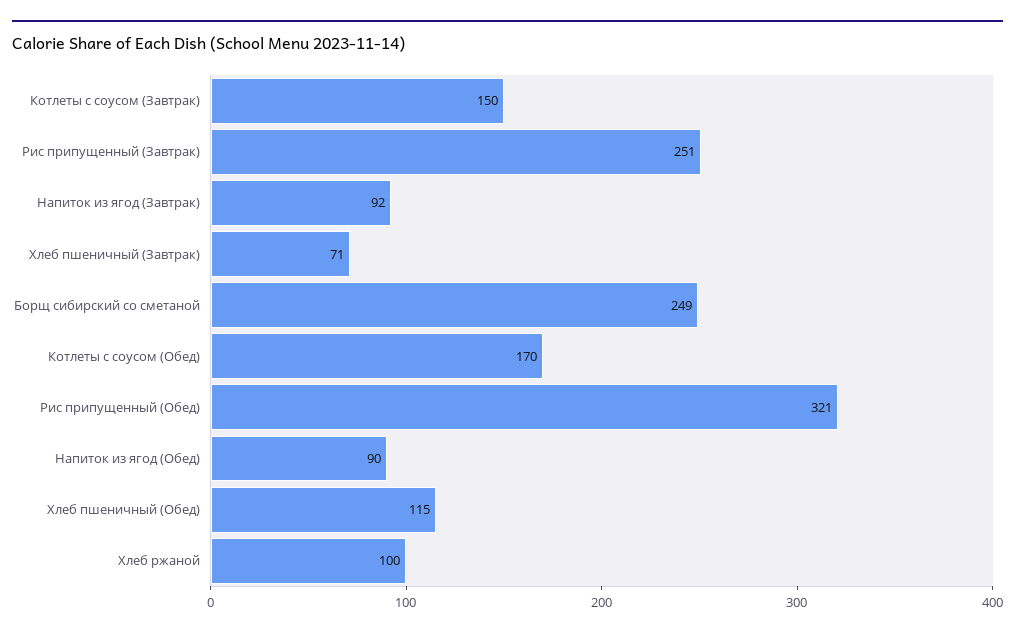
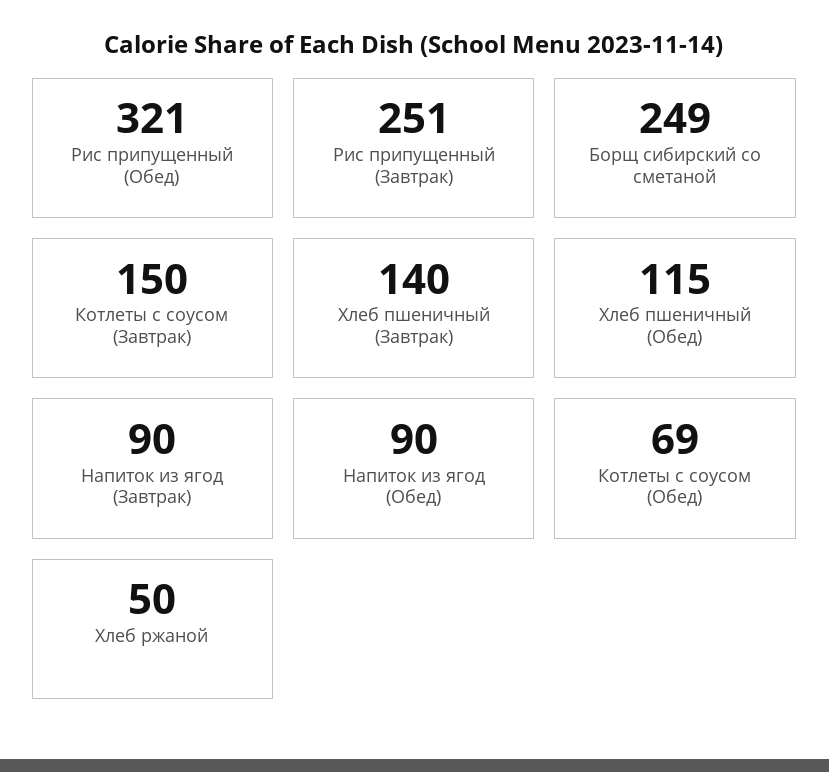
Напиток из ягод (Завтрак): 92 -> 90
Хлеб пшеничный (Завтрак): 71 -> 140
Котлеты с соусом (Обед): 170 -> 69
Хлеб ржаной: 100 -> 50

